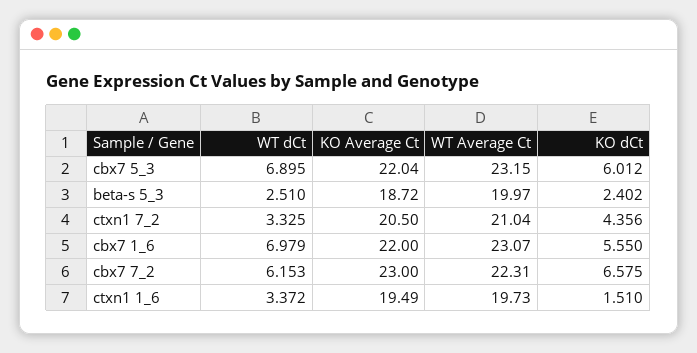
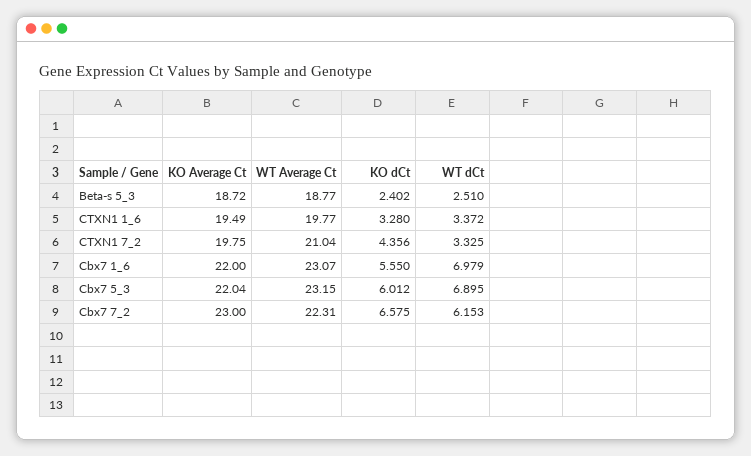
WT Average Ct, beta-s 5_3: 19.97 -> 18.77
KO Average Ct, ctxn1 7_2: 20.5 -> 19.75
WT Average Ct, ctxn1 1_6: 19.73 -> 19.77
KO dCt, ctxn1 1_6: 1.51 -> 3.28

